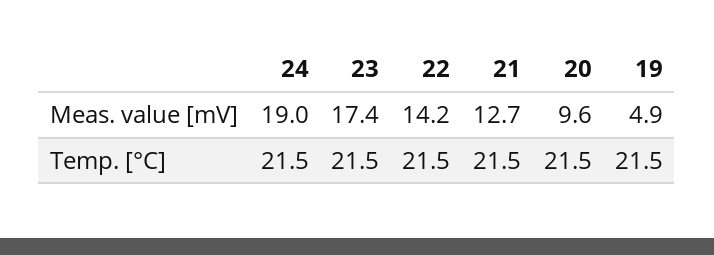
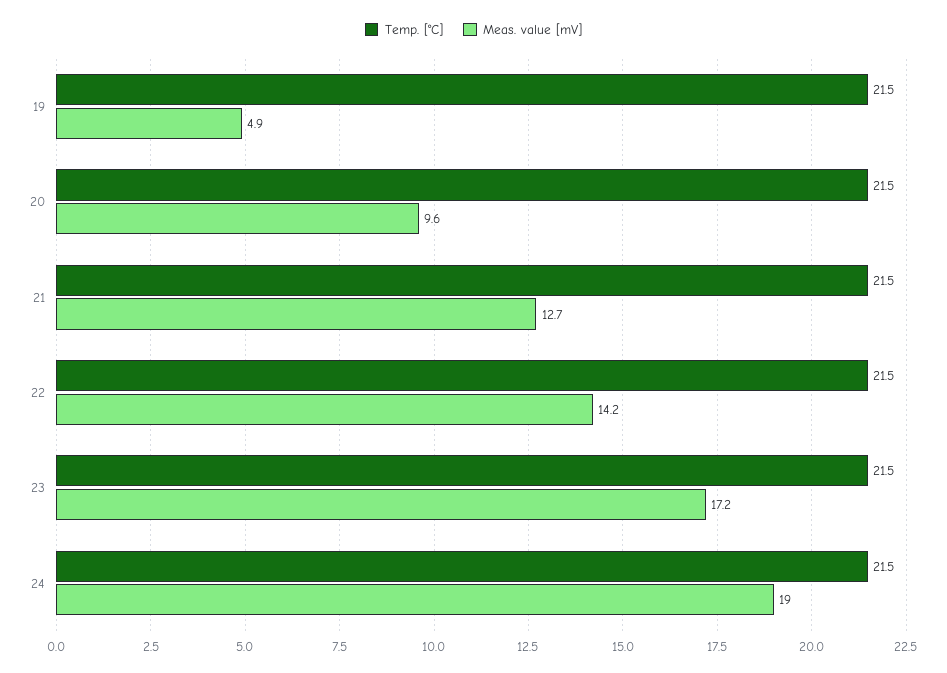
Meas. value [mV], 23: 17.4 -> 17.2

